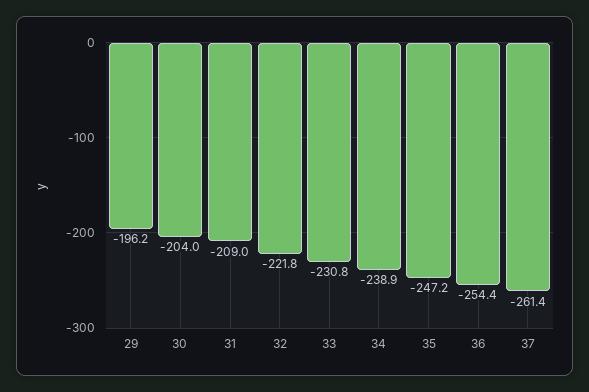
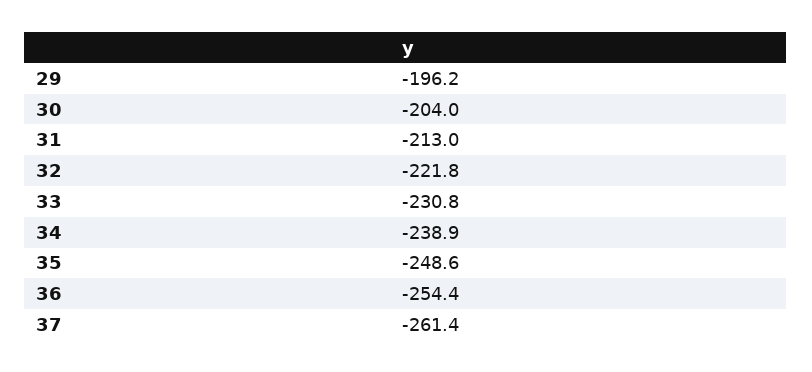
31: -209 -> -213
35: -247.2 -> -248.6

